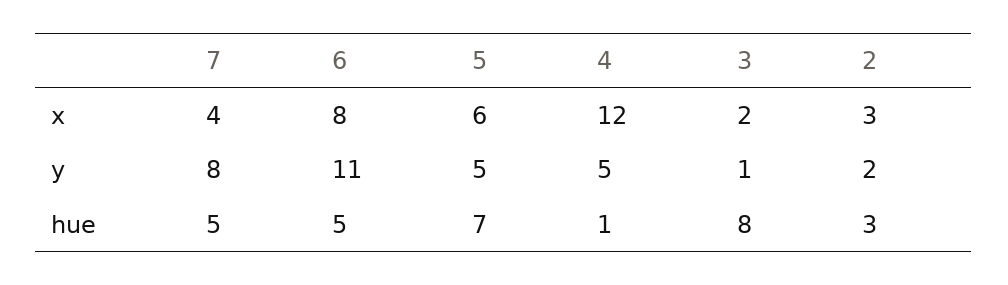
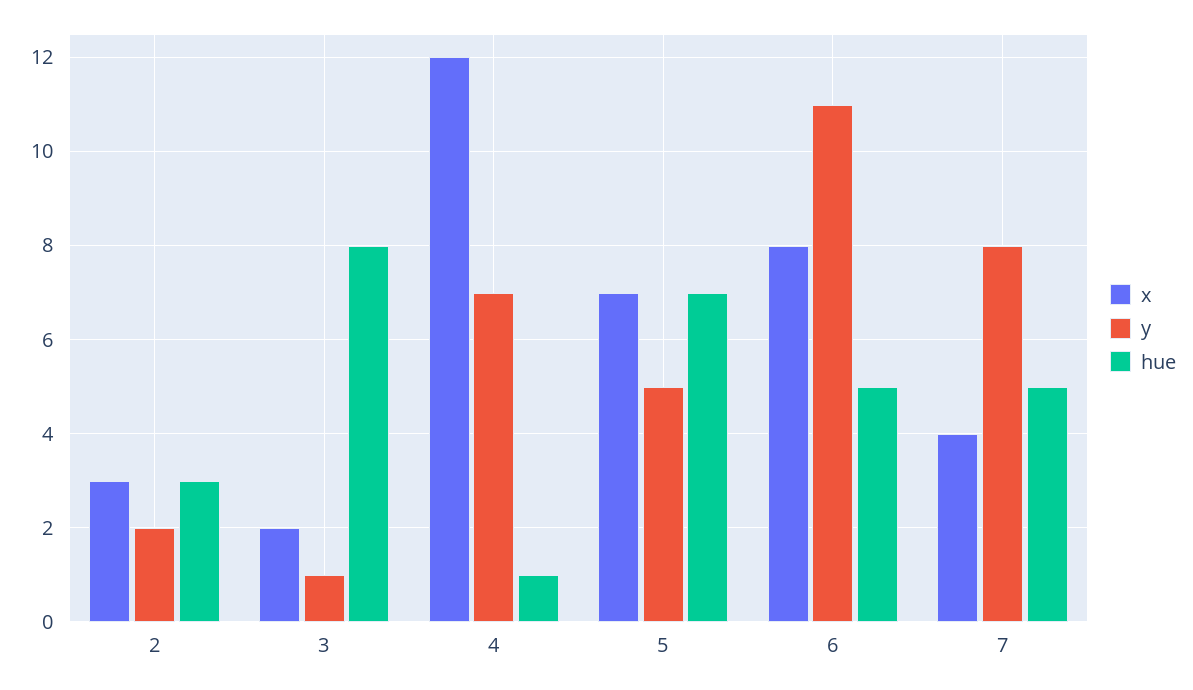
x, 5: 6 -> 7
y, 4: 5 -> 7

